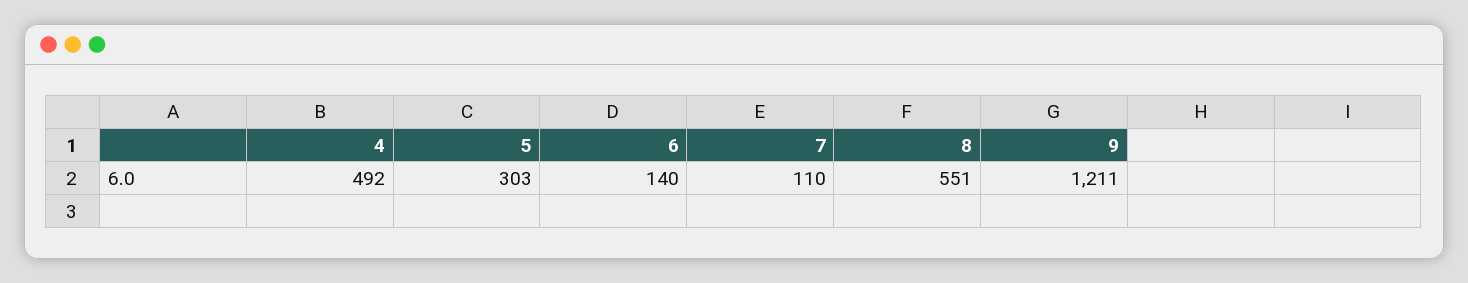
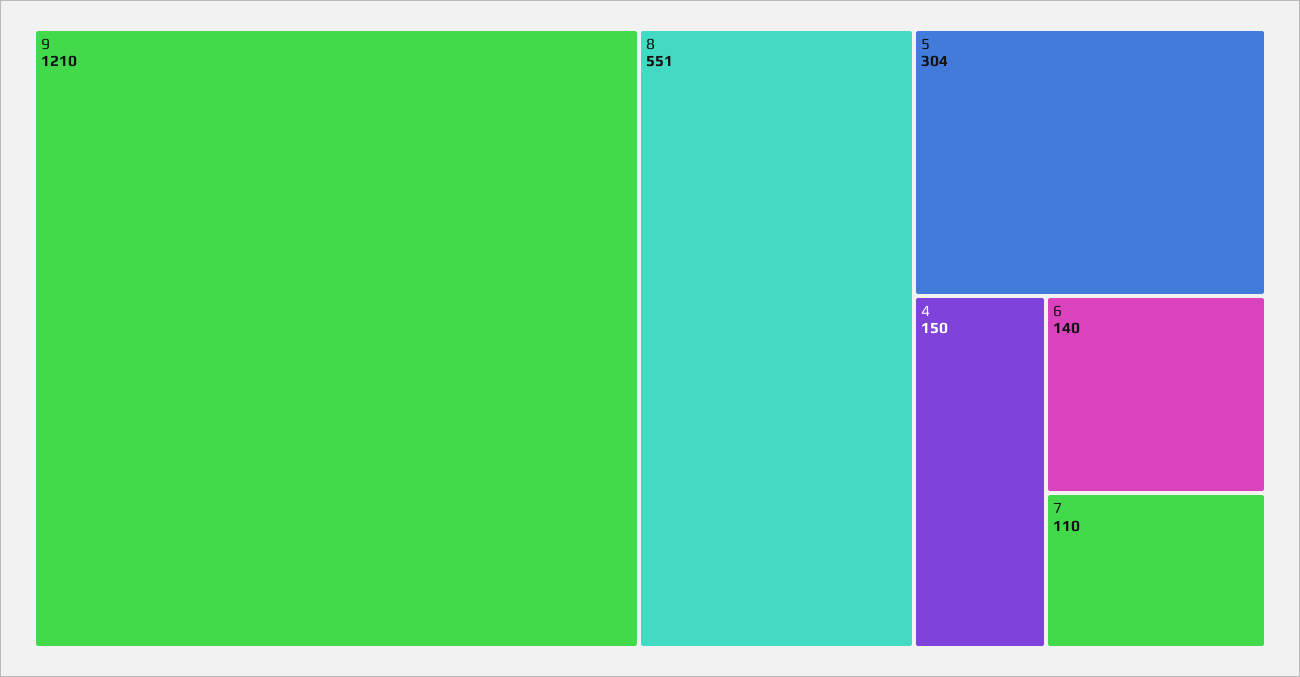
4: 492 -> 150
5: 303 -> 304
9: 1211 -> 1210

